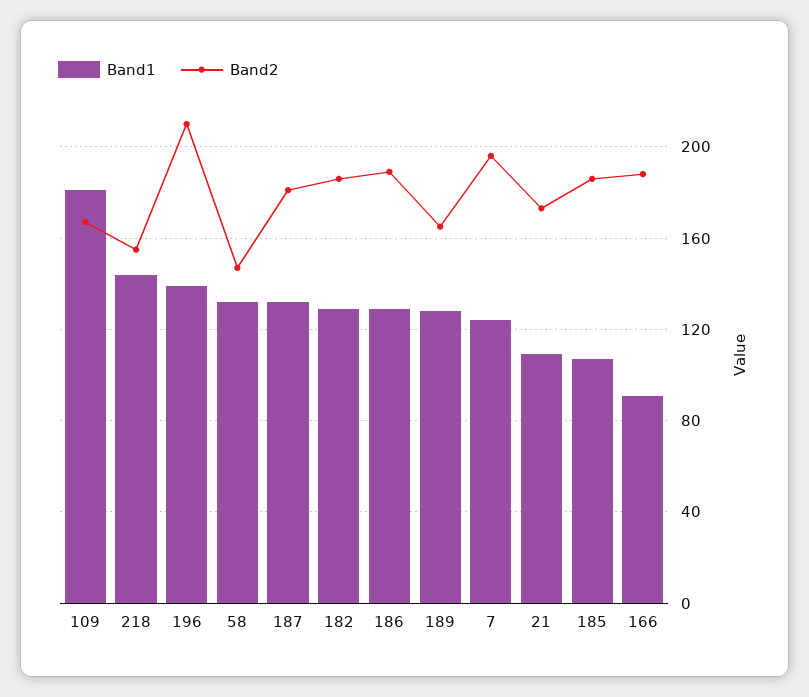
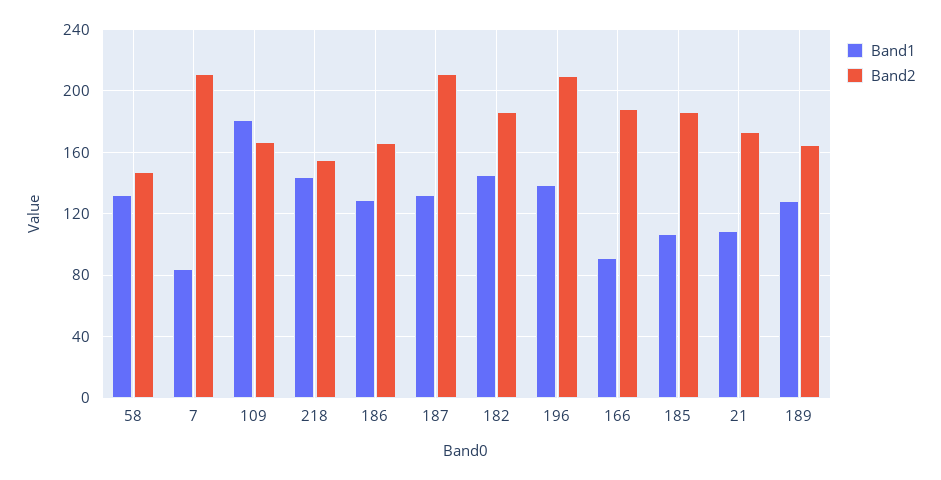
Band2, 187: 180 -> 210
Band1, 182: 130 -> 145
Band2, 186: 190 -> 165
Band1, 7: 125 -> 85
Band2, 7: 195 -> 210

